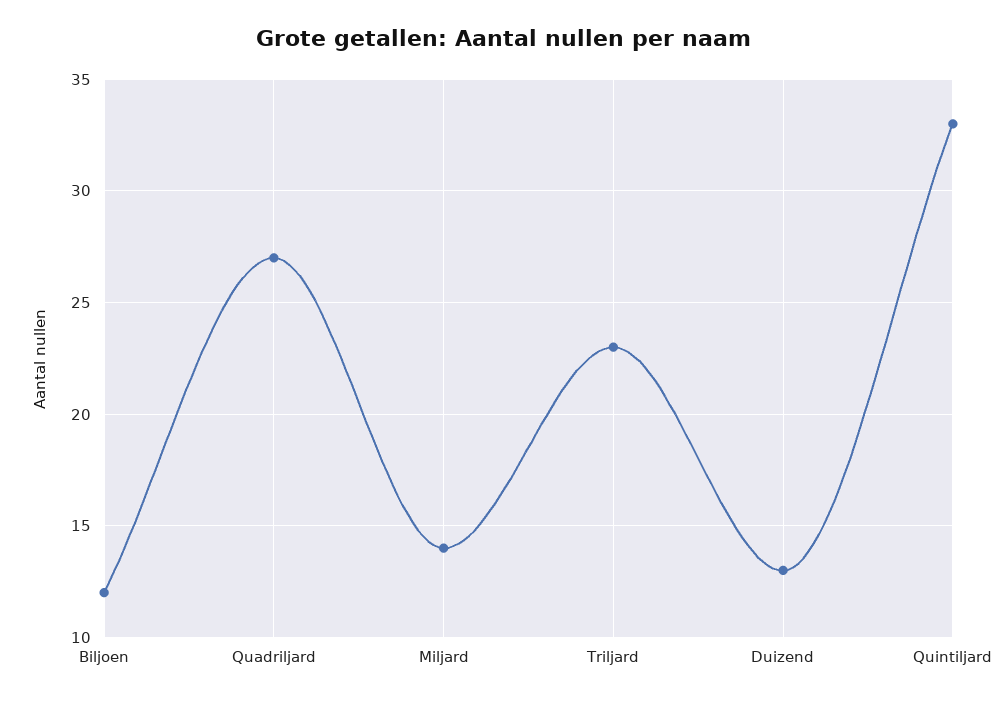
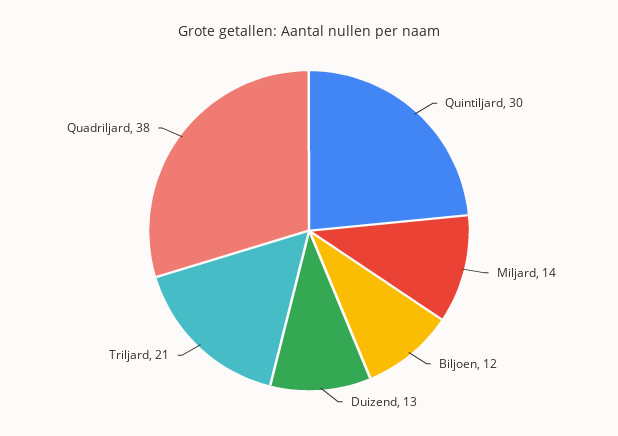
Quadriljard: 27 -> 38
Triljard: 23 -> 21
Quintiljard: 33 -> 30

